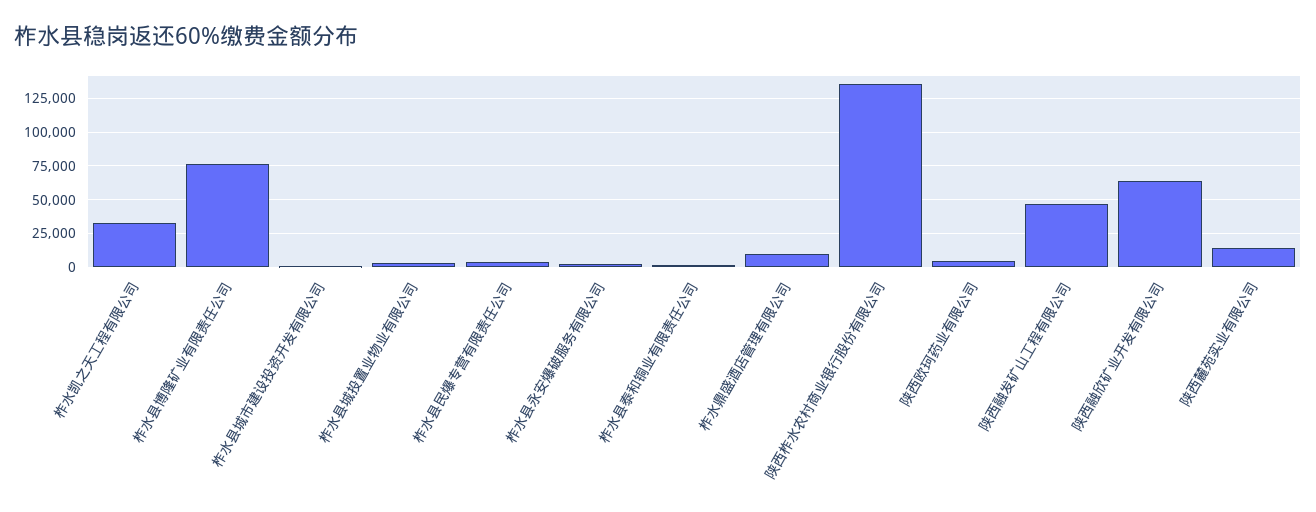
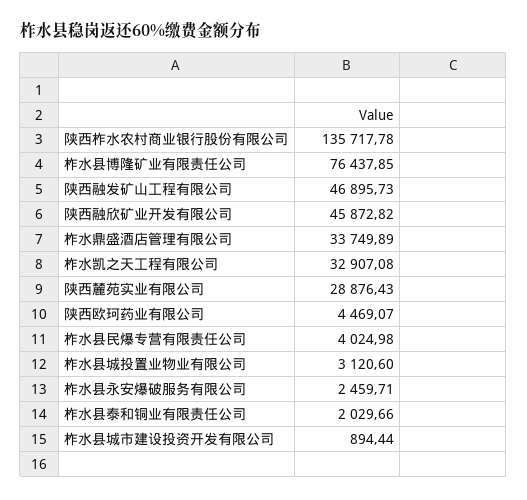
柞水鼎盛酒店管理有限公司: 10000 -> 33749.89
陕西融欣矿业开发有限公司: 65000 -> 45872.82
陕西麓苑实业有限公司: 15000 -> 28876.43

